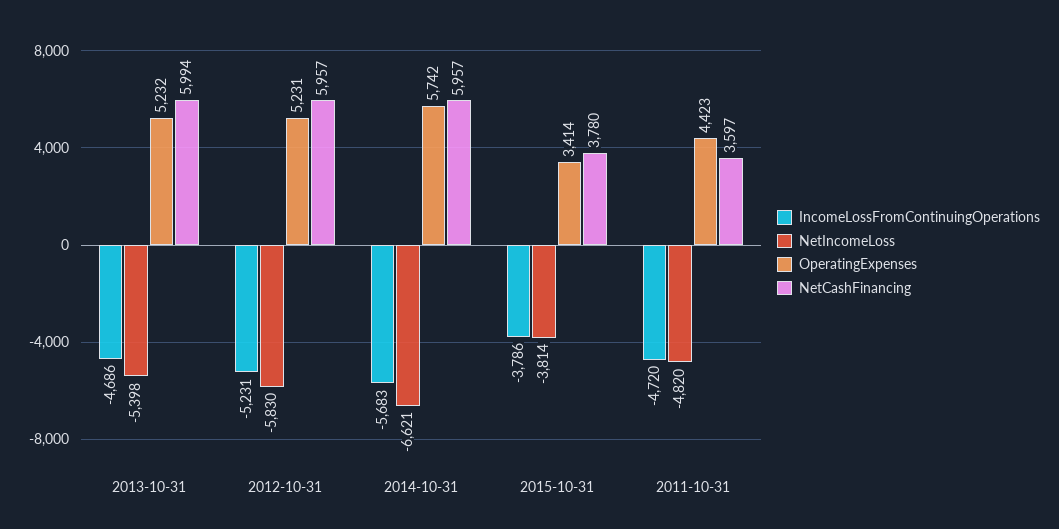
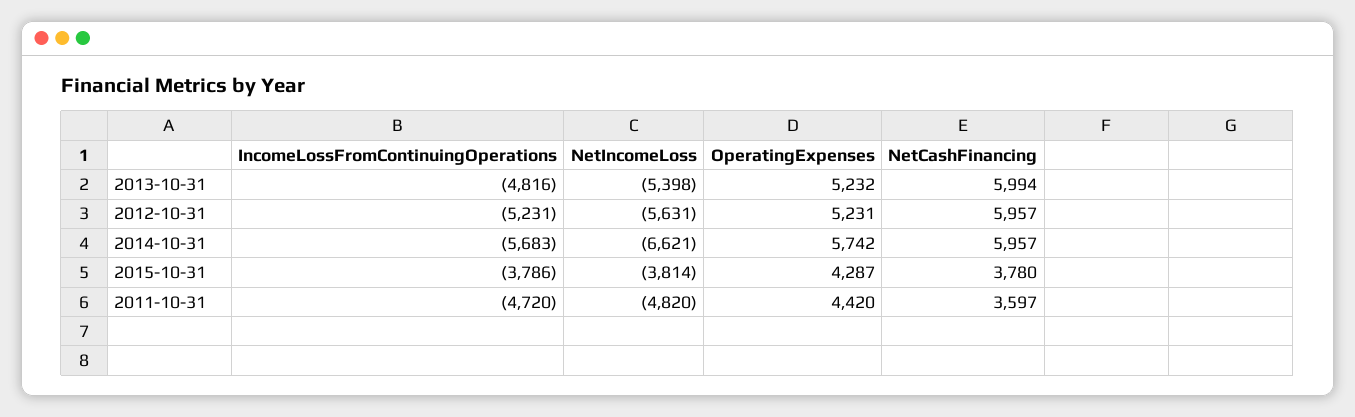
IncomeLossFromContinuingOperations, 2013-10-31: -4686 -> -4816
NetIncomeLoss, 2012-10-31: -5830 -> -5631
OperatingExpenses, 2015-10-31: 3414 -> 4287
OperatingExpenses, 2011-10-31: 4423 -> 4420

